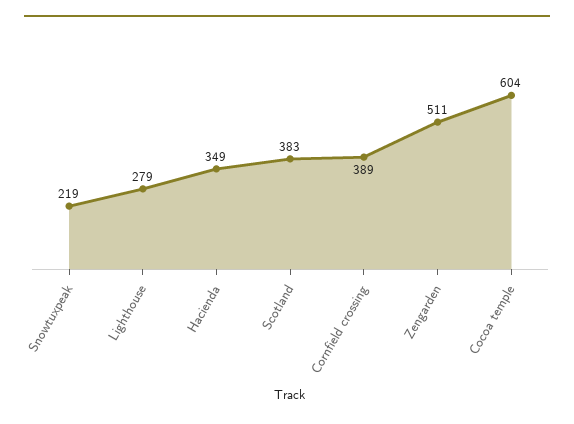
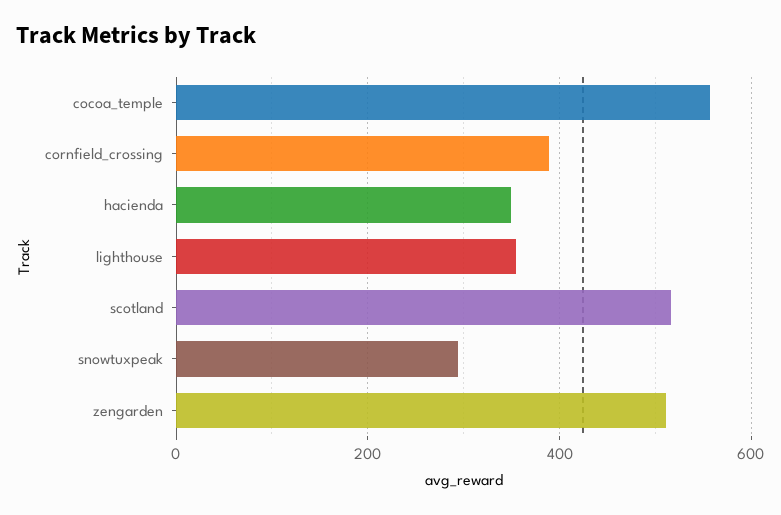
Snowtuxpeak: 219 -> 300
Lighthouse: 279 -> 360
Scotland: 383 -> 520
Cocoa temple: 604 -> 560

